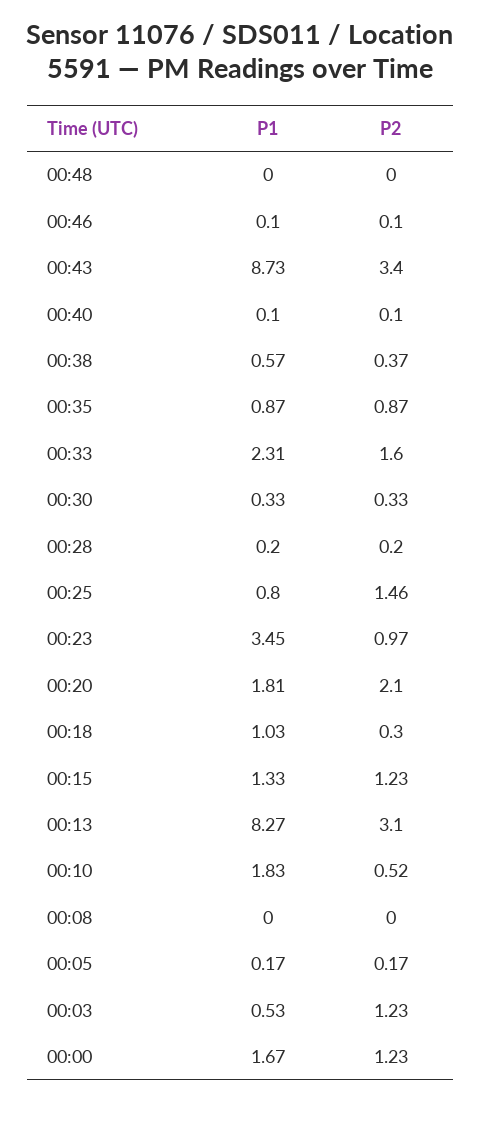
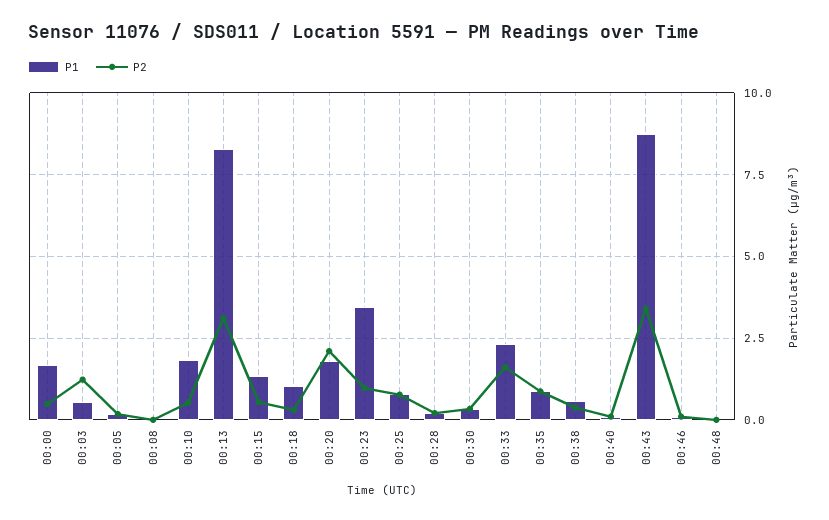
P2, 00:25: 1.46 -> 0.75
P2, 00:15: 1.23 -> 0.5
P2, 00:00: 1.23 -> 0.5

